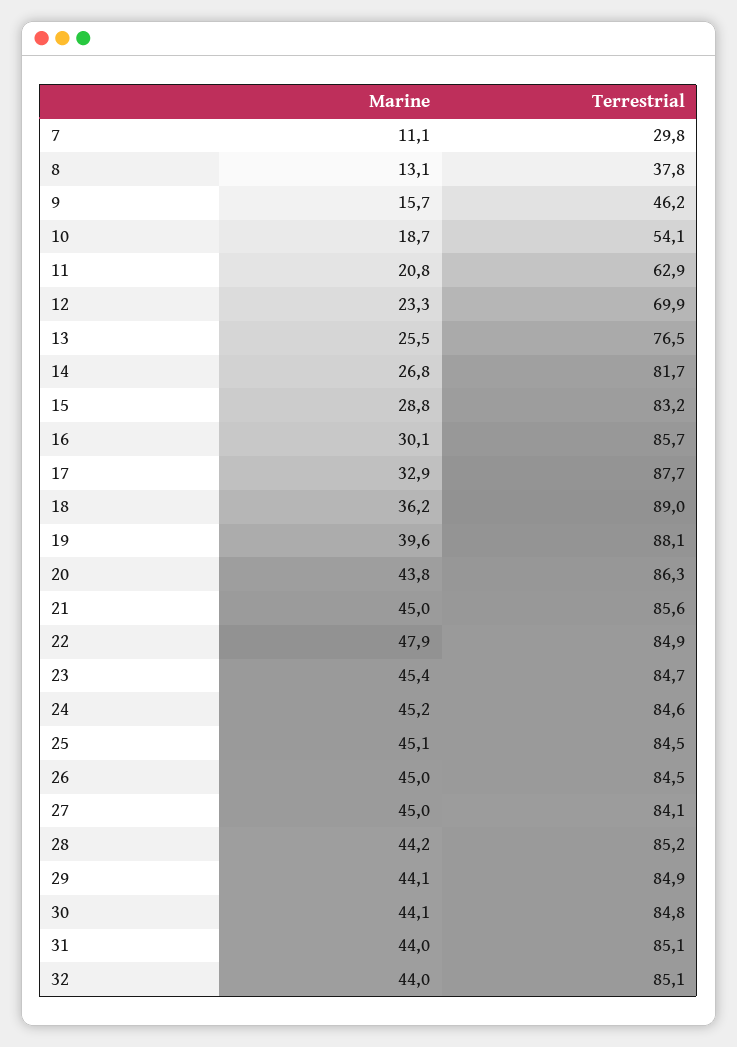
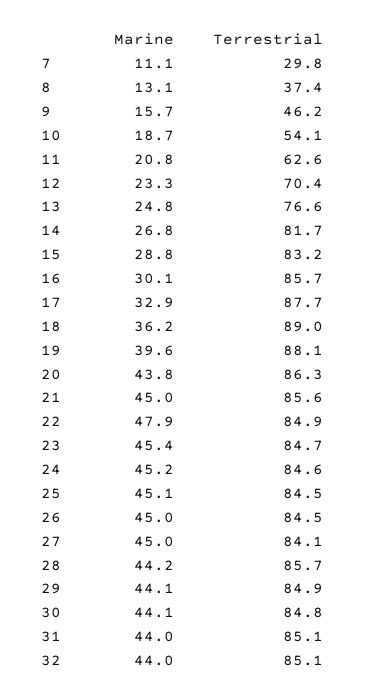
Terrestrial, 8: 37.8 -> 37.4
Terrestrial, 11: 62.9 -> 62.6
Terrestrial, 12: 69.9 -> 70.4
Marine, 13: 25.5 -> 24.8
Terrestrial, 13: 76.5 -> 76.6
Terrestrial, 28: 85.2 -> 85.7

